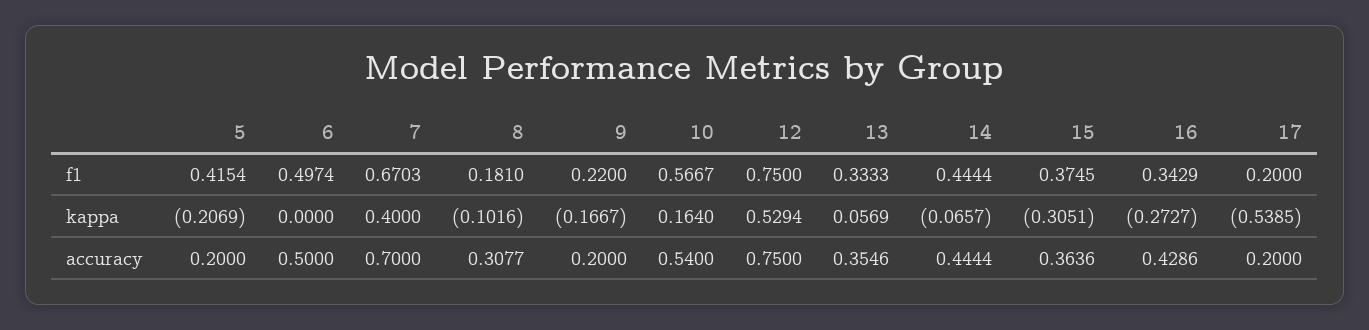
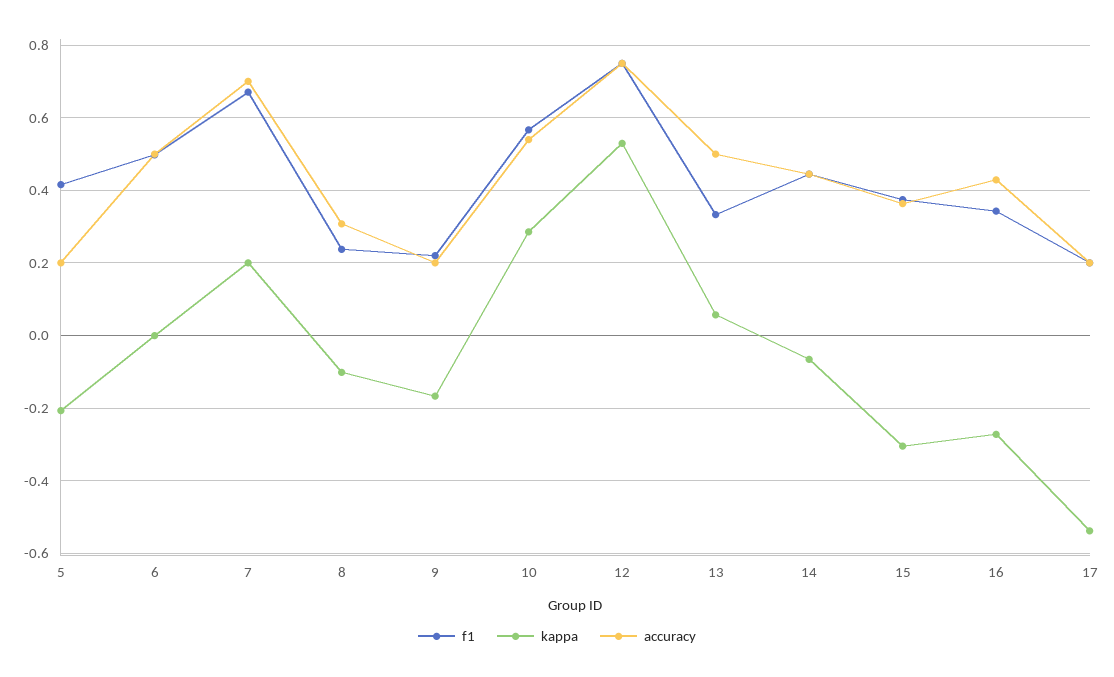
f1, 8: 0.181 -> 0.24
kappa, 7: 0.4 -> 0.2
kappa, 10: 0.164 -> 0.28
accuracy, 13: 0.3546 -> 0.5

